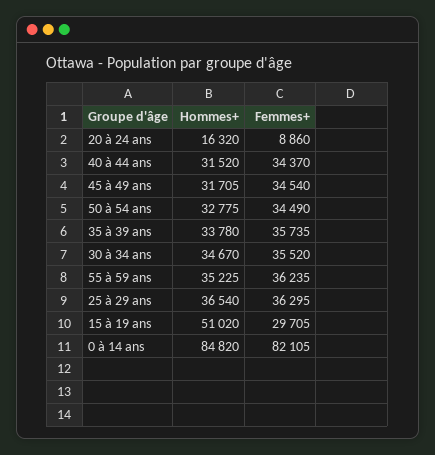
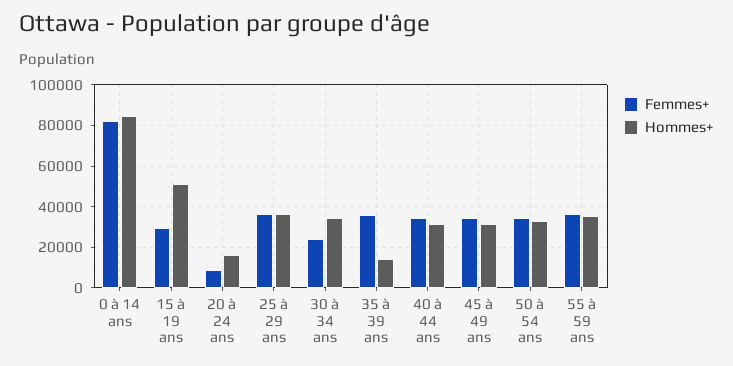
Hommes+, 35 à 39 ans: 33780 -> 15000
Femmes+, 30 à 34 ans: 35520 -> 25000

